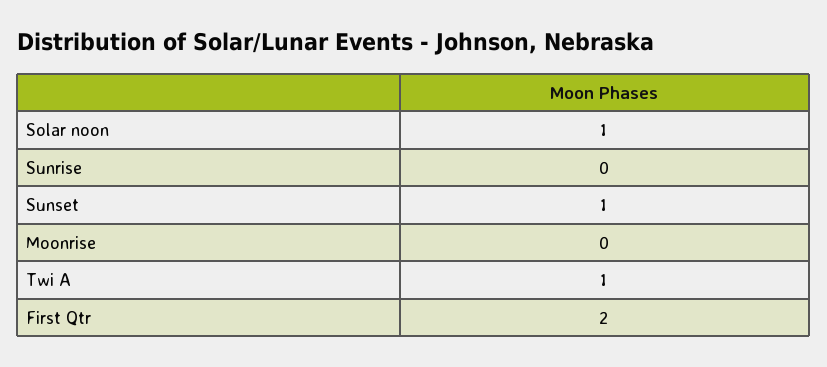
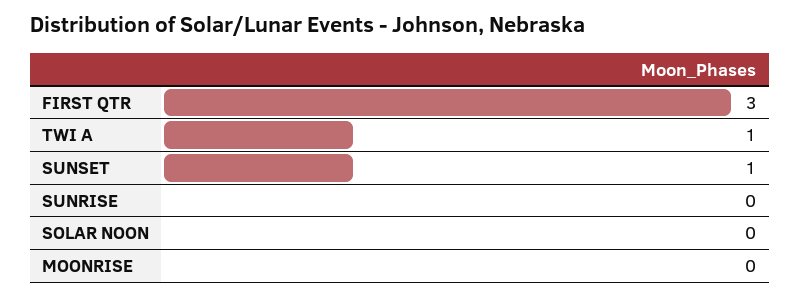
Solar noon: 1 -> 0
First Qtr: 2 -> 3

